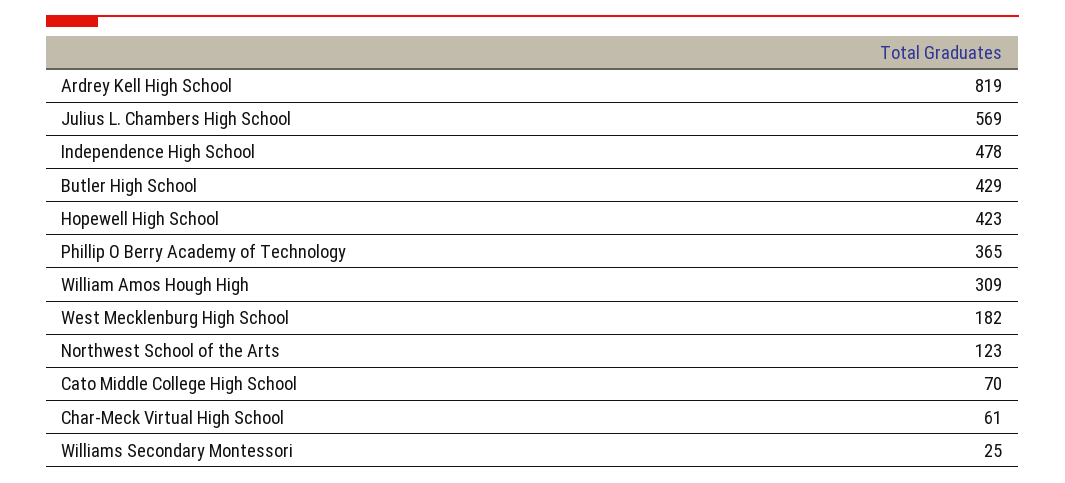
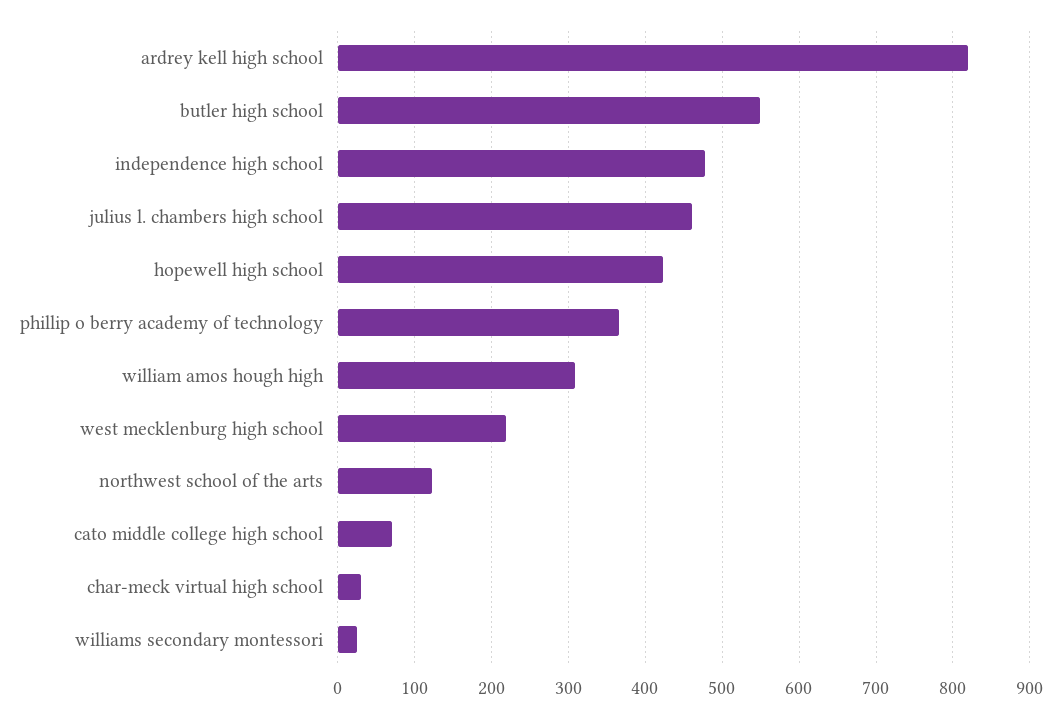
Julius L. Chambers High School: 569 -> 460
Butler High School: 429 -> 550
West Mecklenburg High School: 182 -> 220
Char-Meck Virtual High School: 61 -> 30

